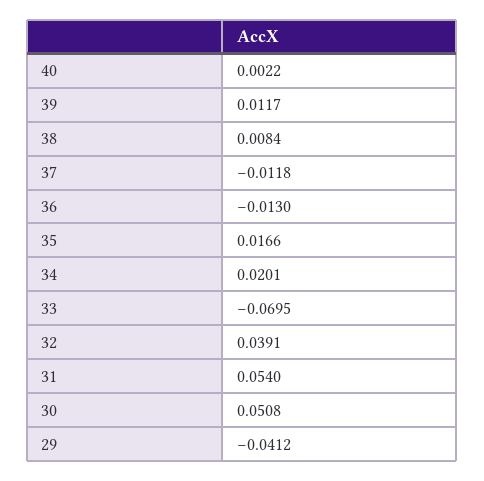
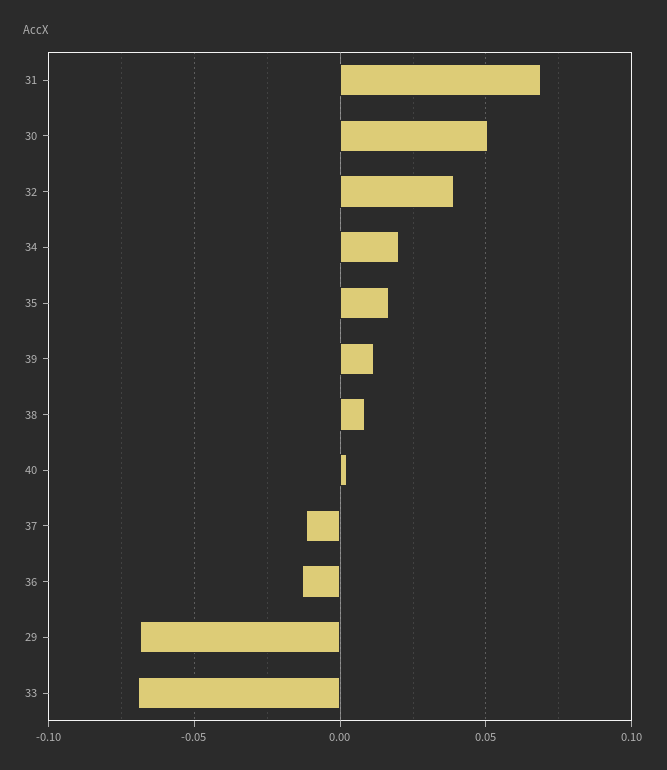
31: 0.054 -> 0.07
29: -0.0412 -> -0.07

